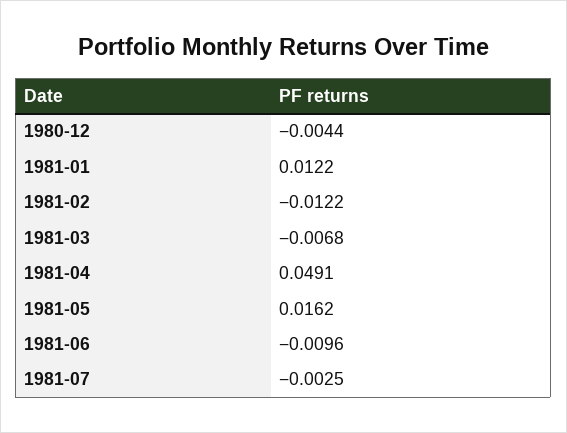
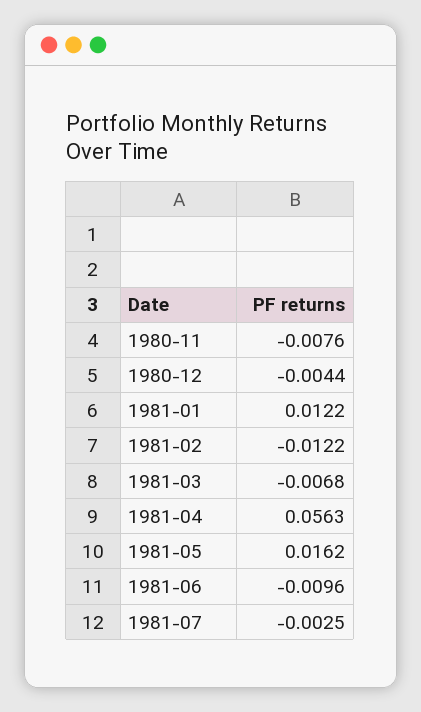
1981-04: 0.0491 -> 0.0563
1980-11: none -> -0.0076

